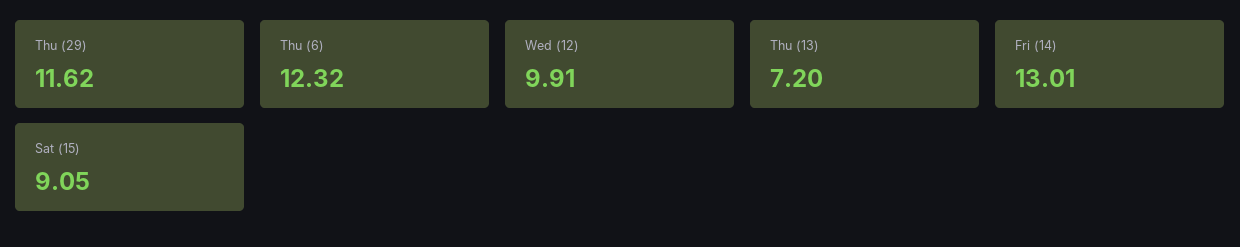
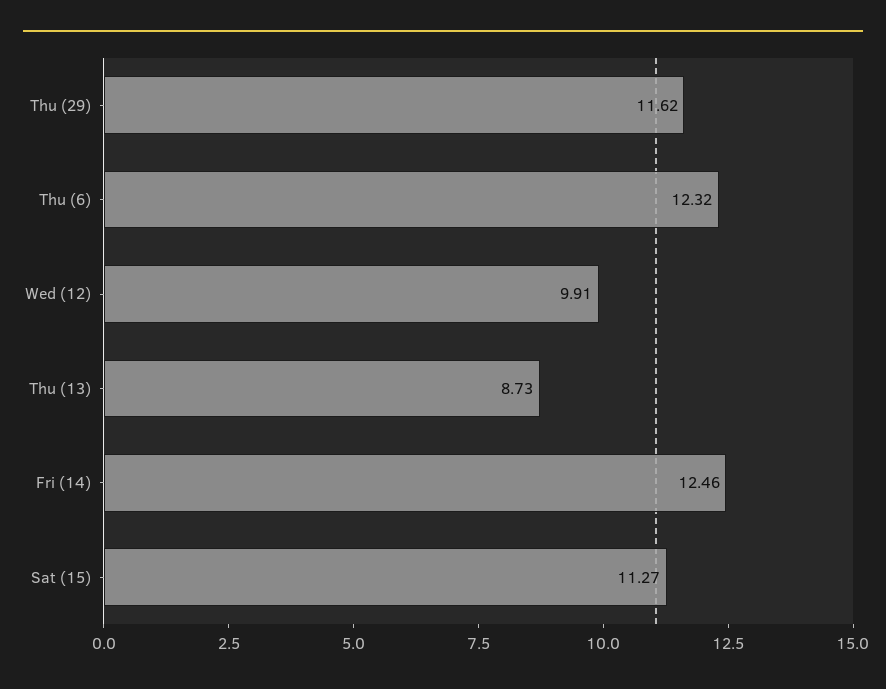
Thu (13): 7.2 -> 8.73
Fri (14): 13.01 -> 12.46
Sat (15): 9.05 -> 11.27

